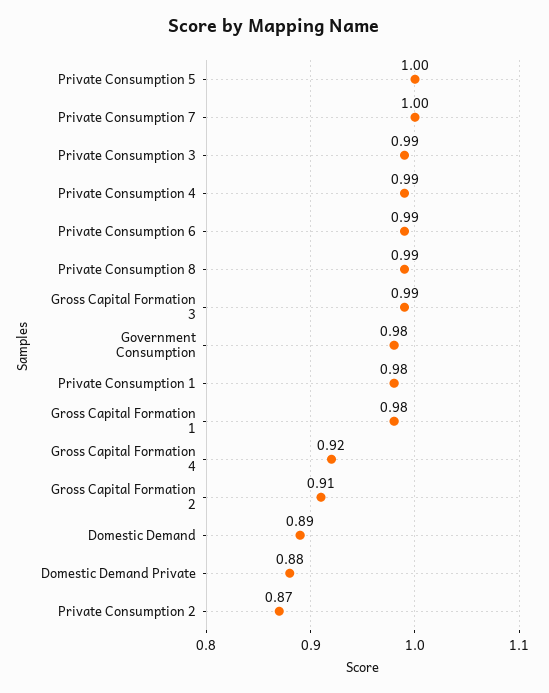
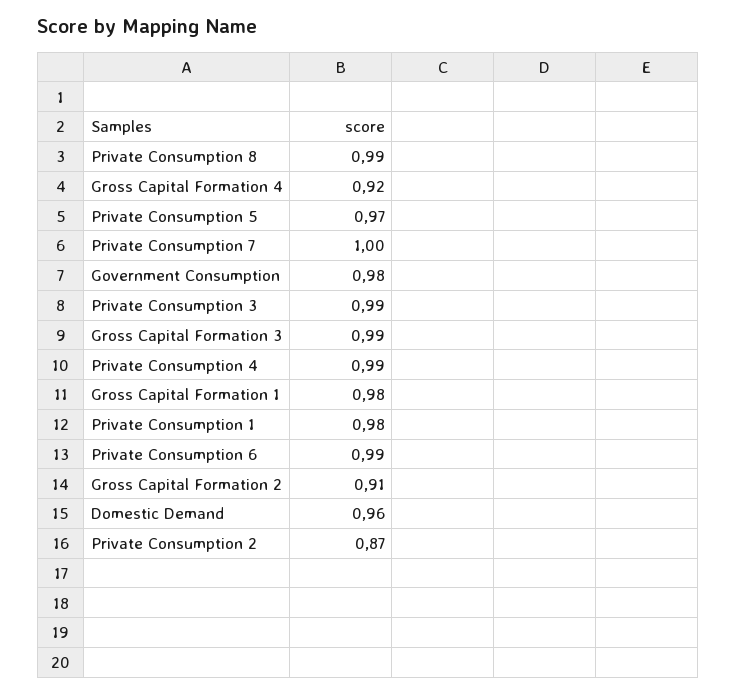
Private Consumption 5: 1 -> 0.97
Domestic Demand: 0.89 -> 0.96
Domestic Demand Private: 0.88 -> none

